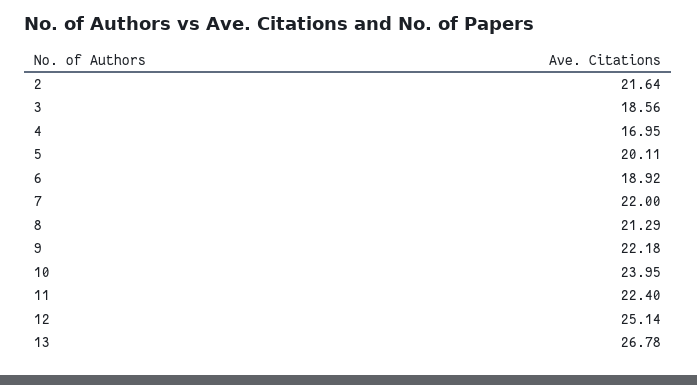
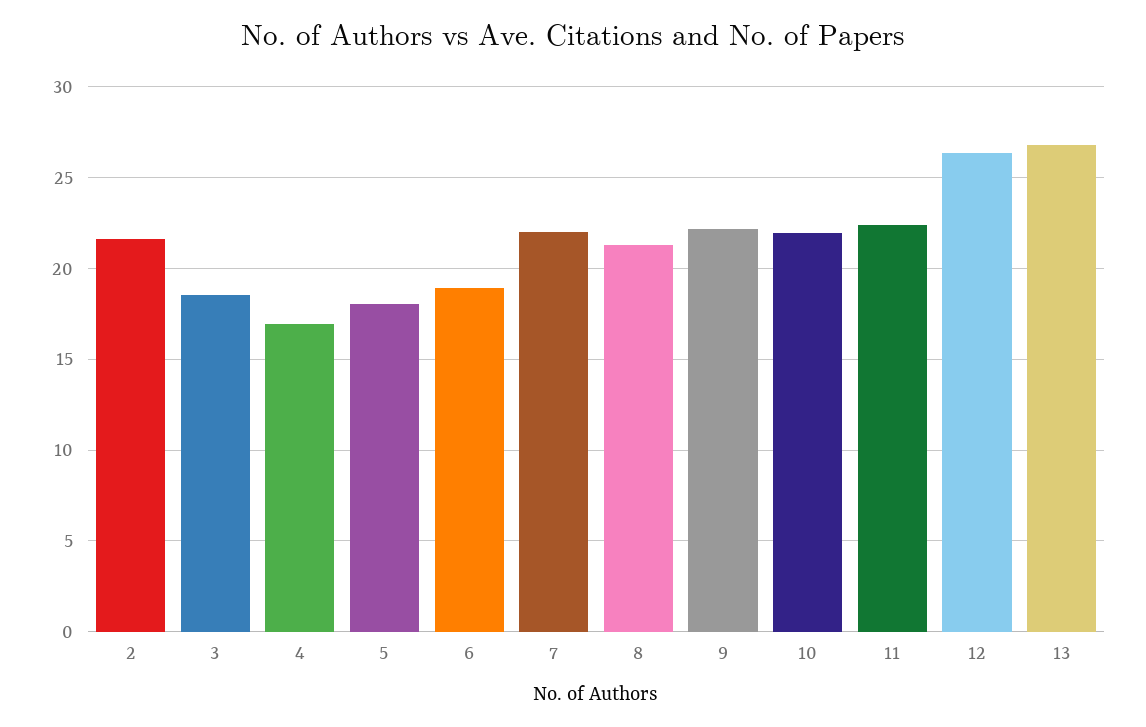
5: 20.11 -> 18
10: 23.95 -> 22
12: 25.14 -> 26.5

